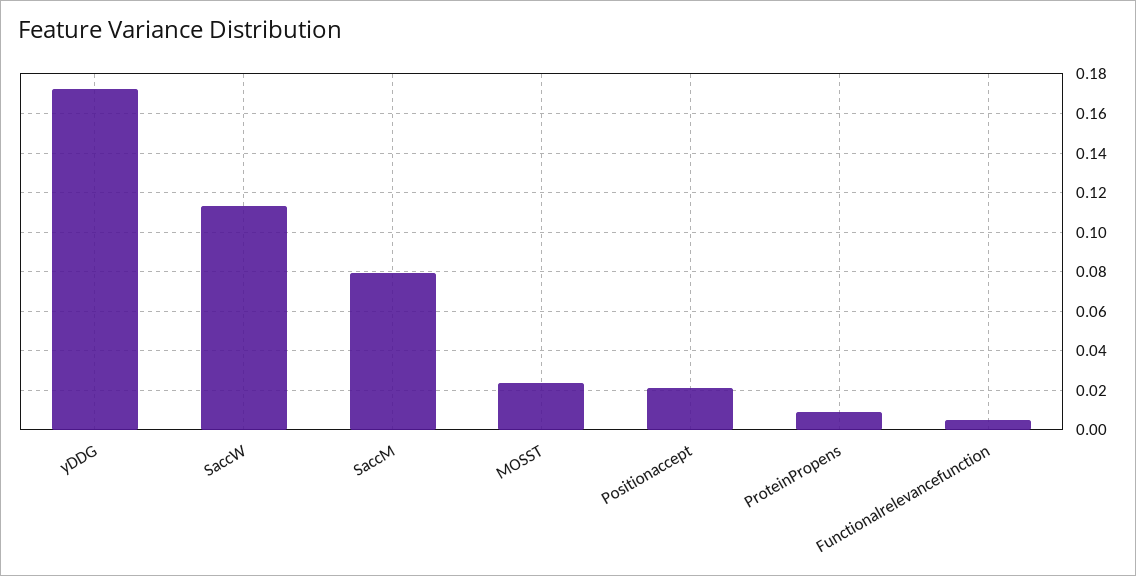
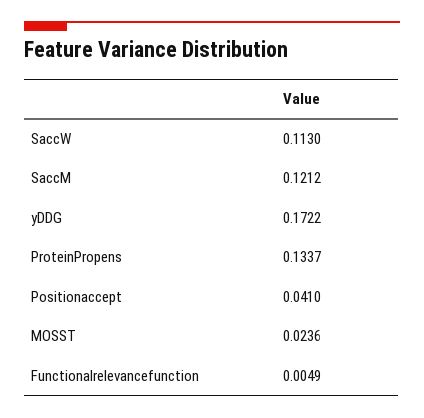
SaccM: 0.08 -> 0.1212
Positionaccept: 0.02 -> 0.041
ProteinPropens: 0.01 -> 0.1337

